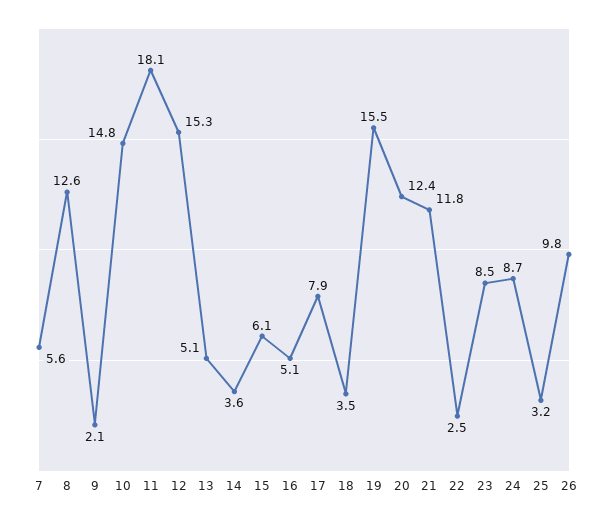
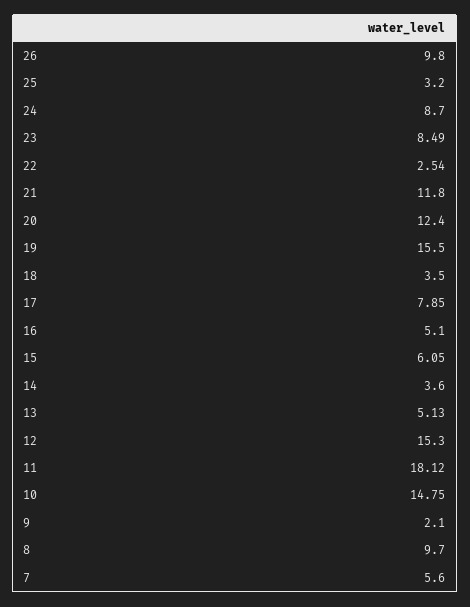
8: 12.6 -> 9.7

